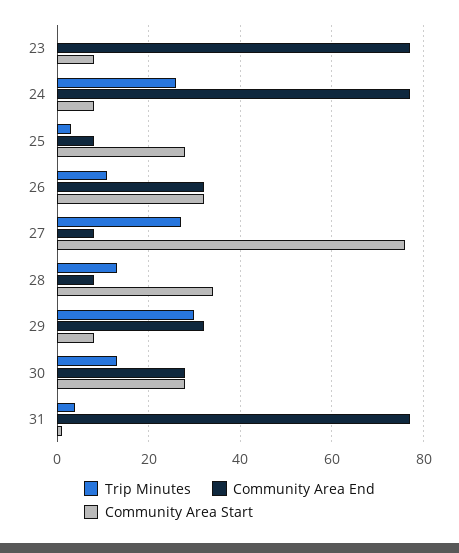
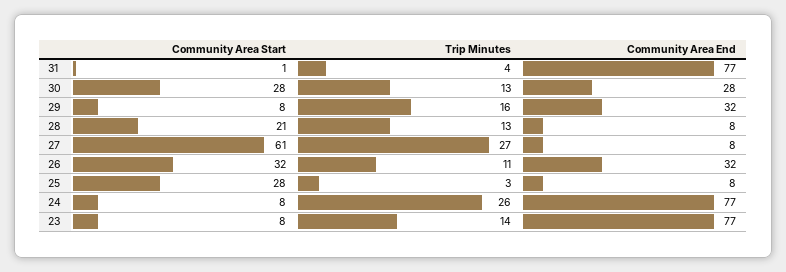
Trip Minutes, 23: 0 -> 14
Community Area Start, 27: 75 -> 61
Community Area Start, 28: 35 -> 21
Trip Minutes, 29: 30 -> 16

